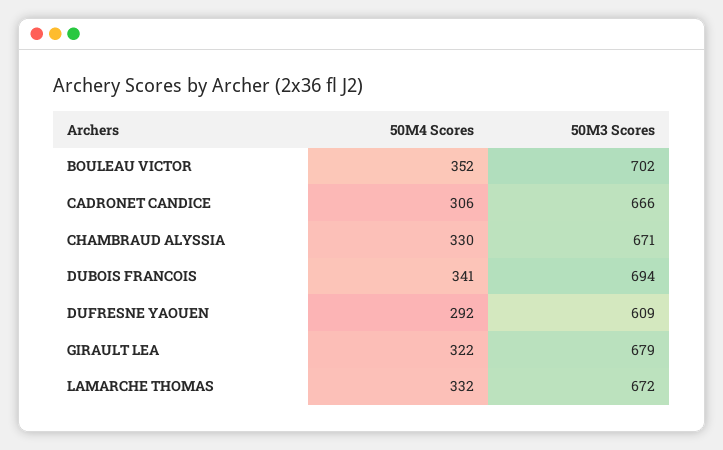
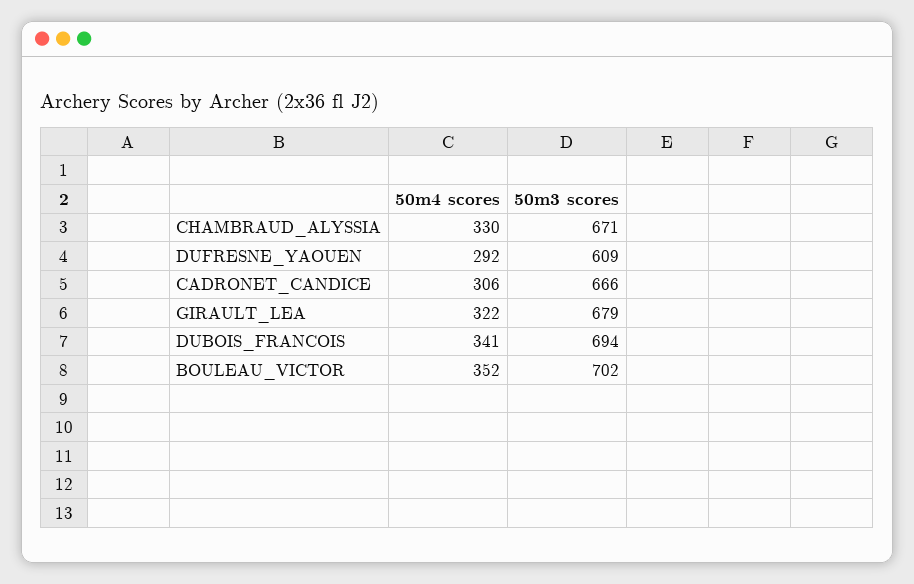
50M4 Scores, LAMARCHE THOMAS: 332 -> none
50M3 Scores, LAMARCHE THOMAS: 672 -> none

